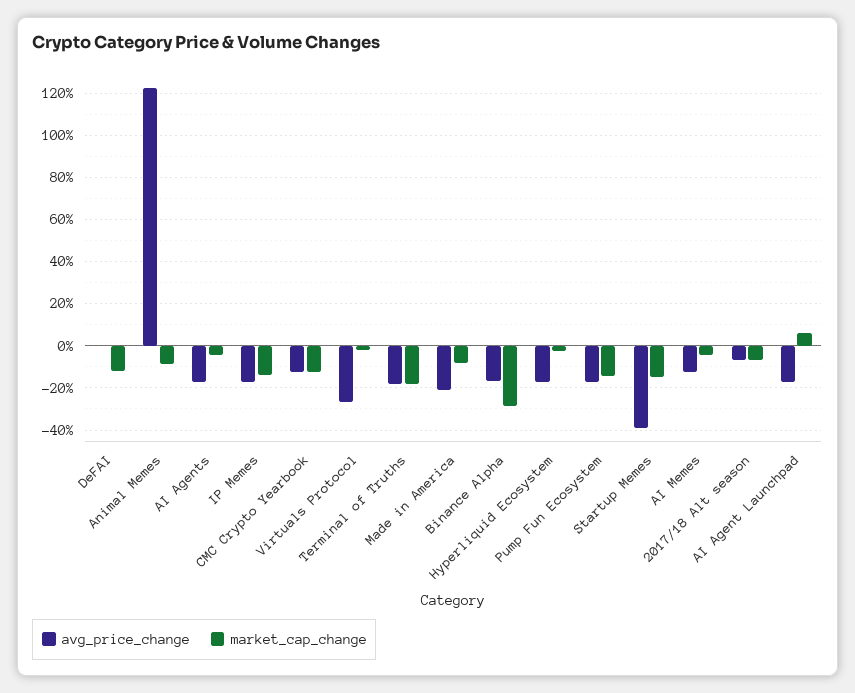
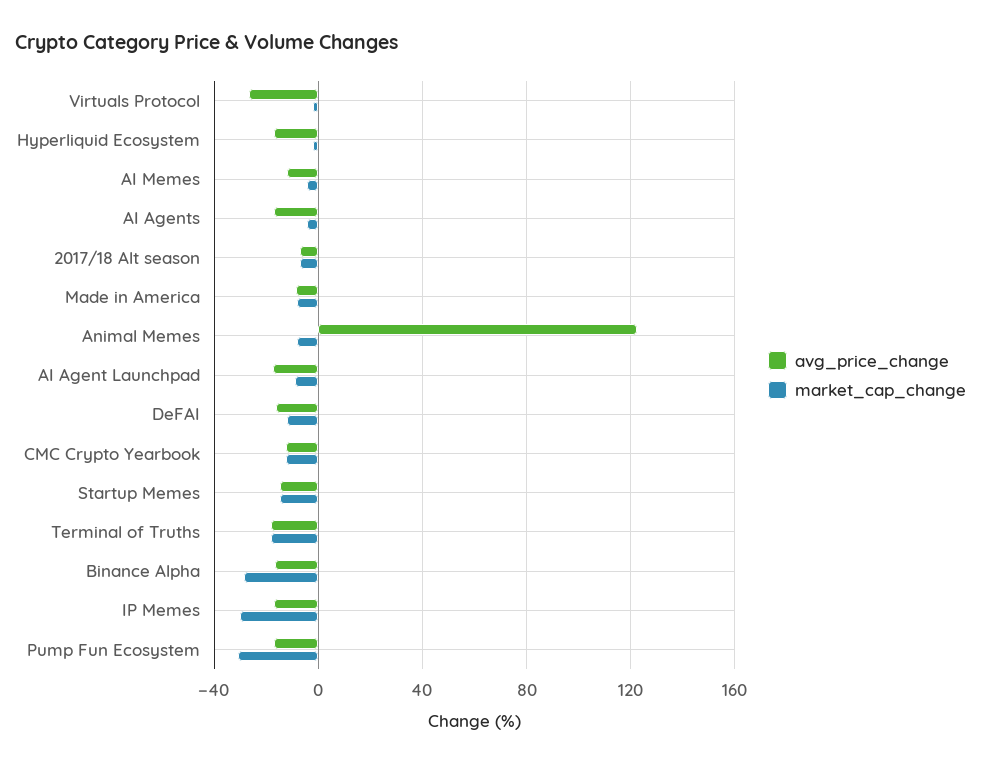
avg_price_change, DeFAI: 0 -> -15
market_cap_change, IP Memes: -15 -> -30
avg_price_change, Made in America: -20 -> -10
market_cap_change, Pump Fun Ecosystem: -15 -> -30
avg_price_change, Startup Memes: -40 -> -15
market_cap_change, AI Agent Launchpad: 5 -> -10

